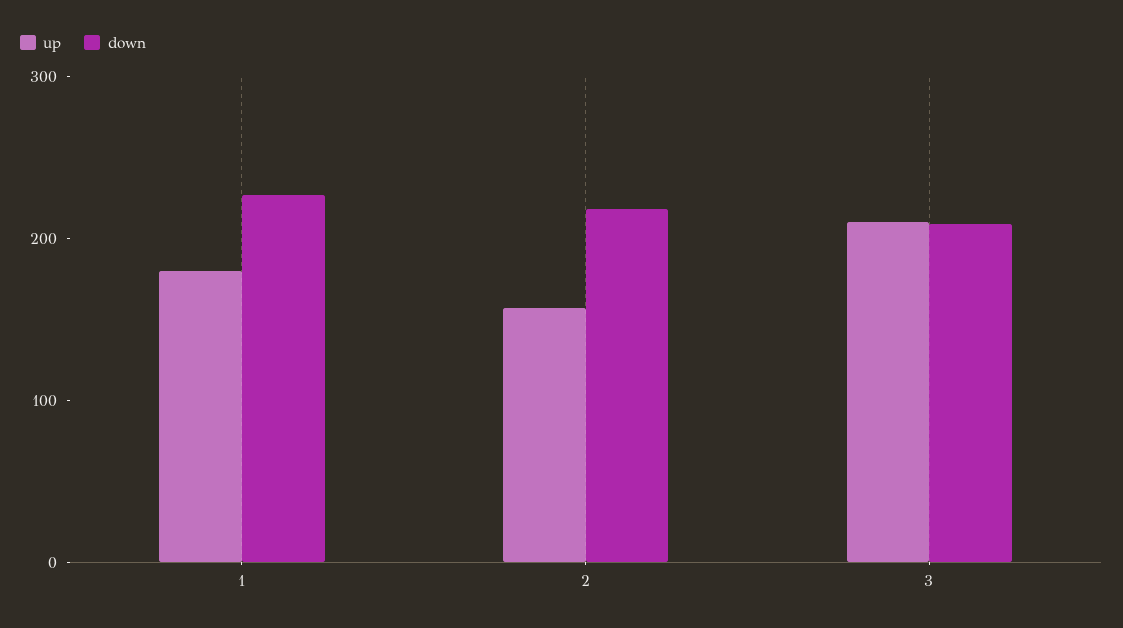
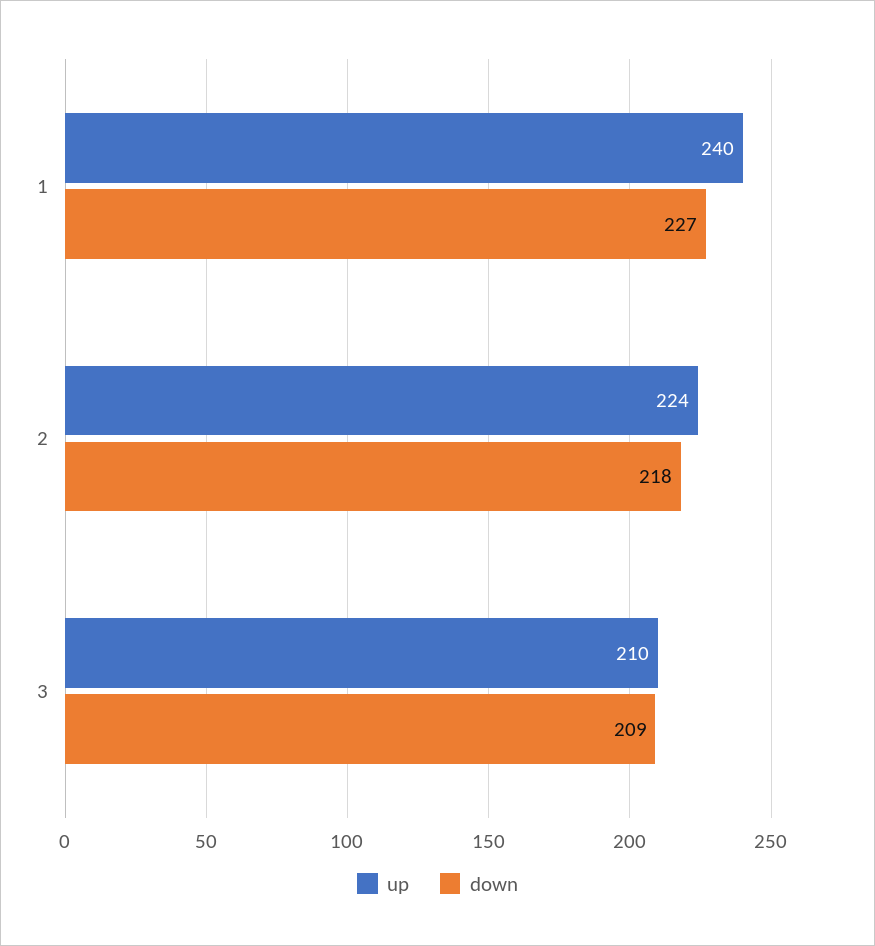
up, 1: 180 -> 240
up, 2: 160 -> 224

